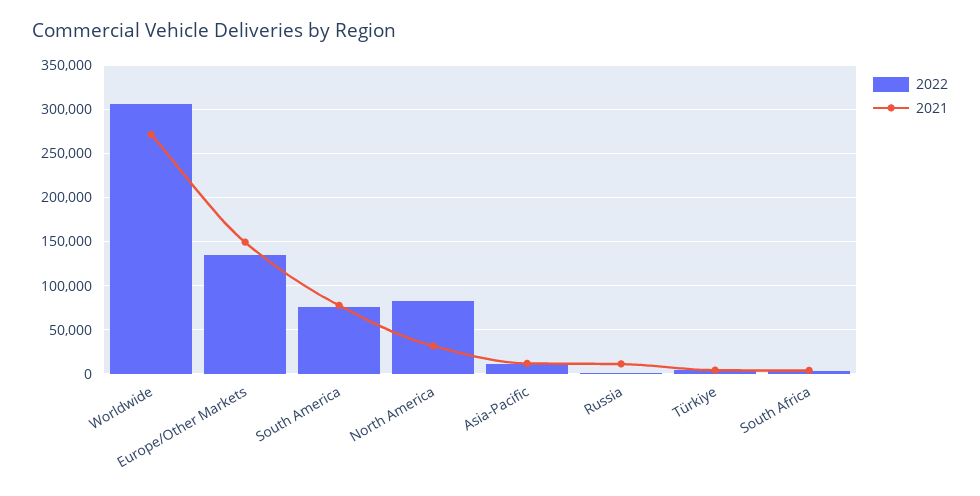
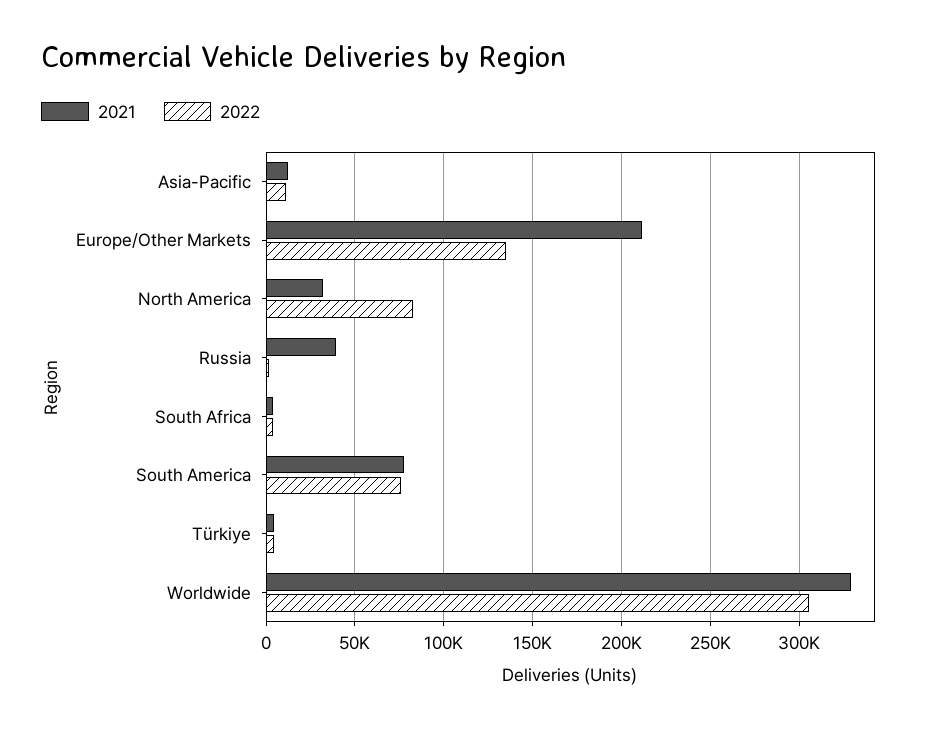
2021, Worldwide: 270000 -> 330000
2021, Europe/Other Markets: 150000 -> 210000
2021, Russia: 10000 -> 40000

